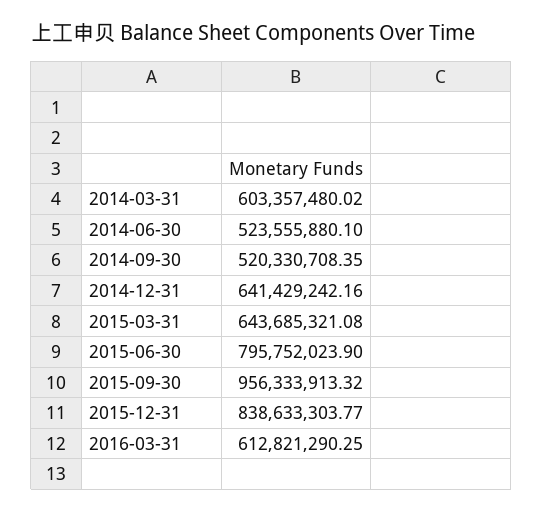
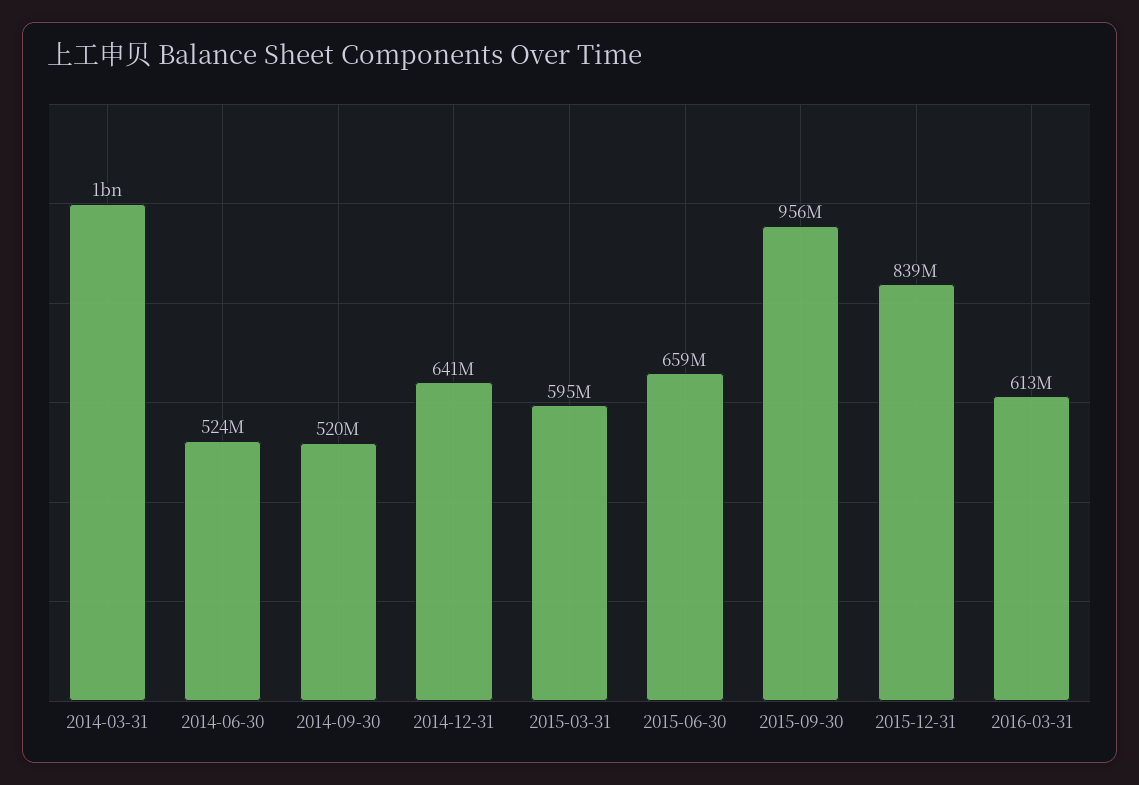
2014-03-31: 603357480.02 -> 1000000000
2015-03-31: 643685321.08 -> 595000000
2015-06-30: 795752023.9 -> 659000000

